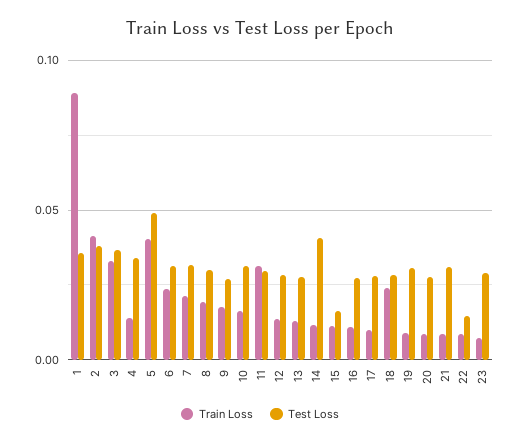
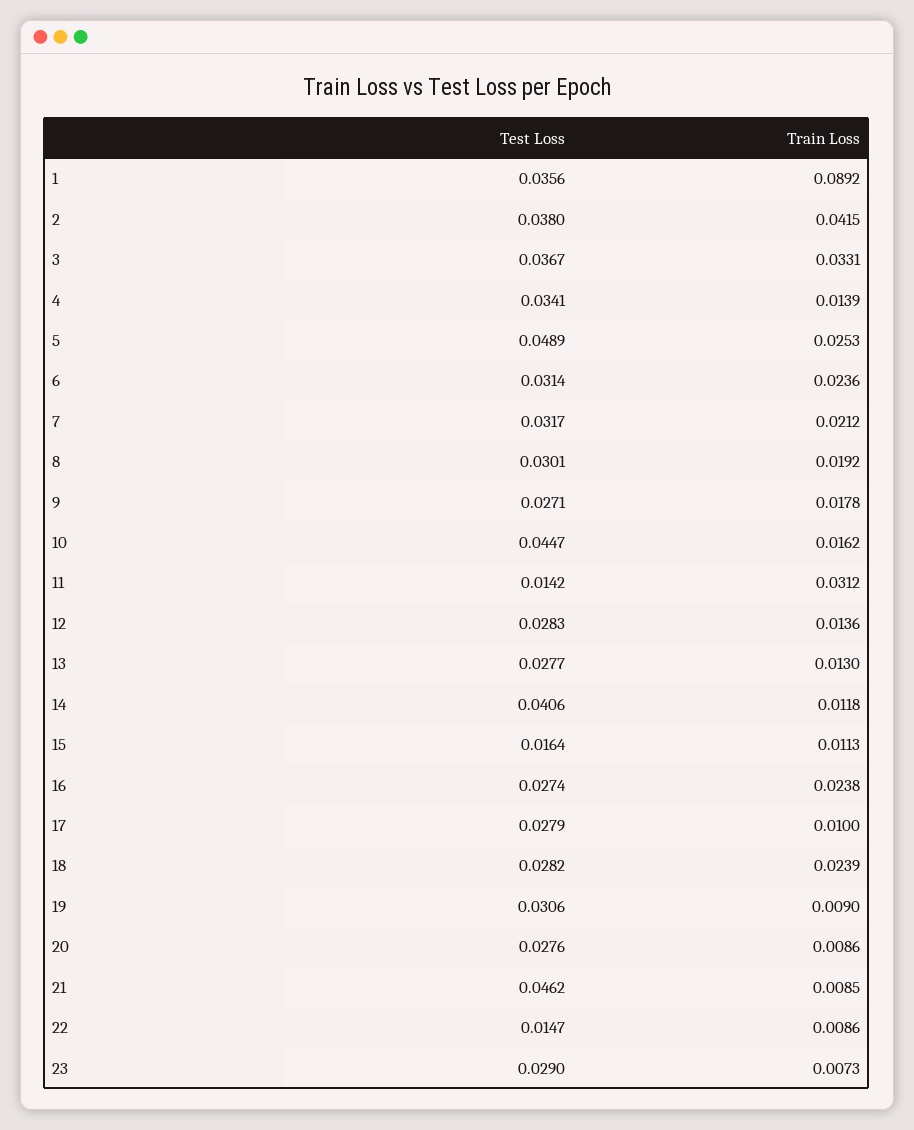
Train Loss, 5: 0.04 -> 0.0253
Test Loss, 10: 0.03 -> 0.0447
Test Loss, 11: 0.03 -> 0.0142
Train Loss, 16: 0.01 -> 0.0238
Test Loss, 21: 0.03 -> 0.0462

